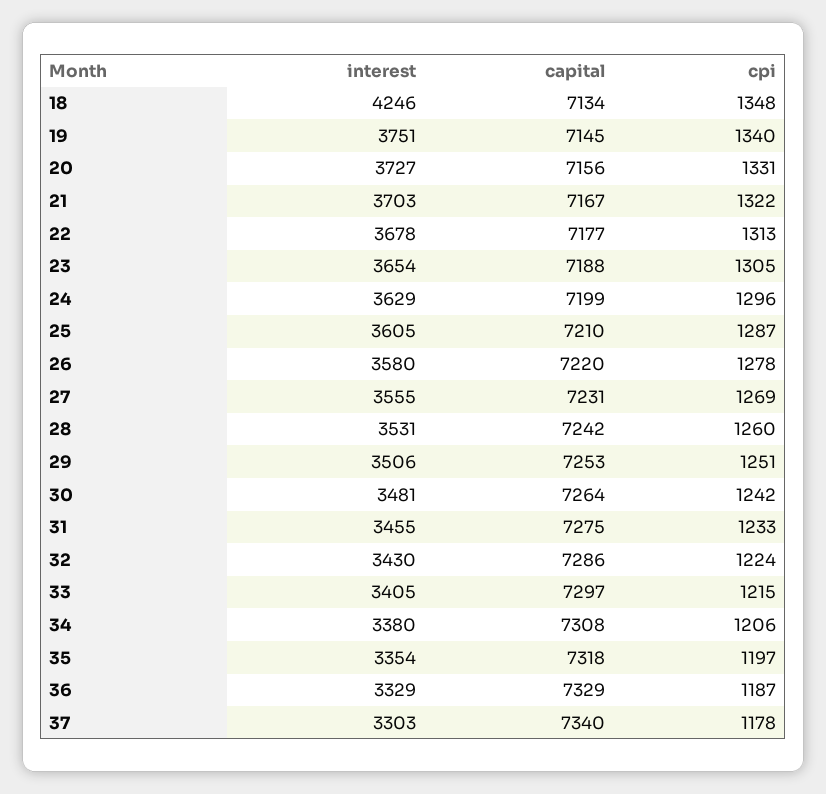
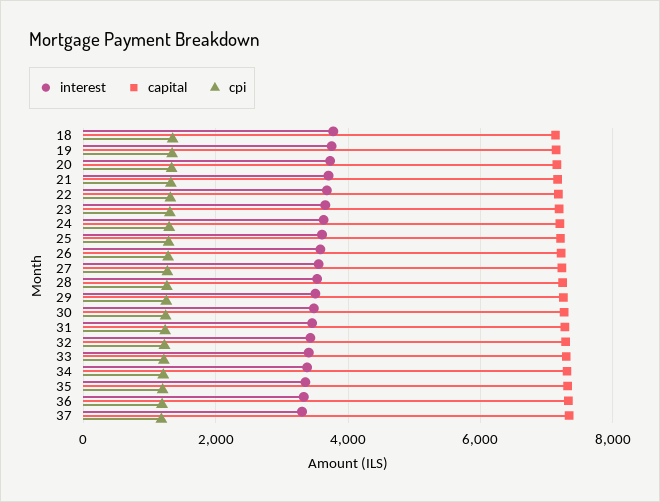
interest, 18: 4246 -> 3800

